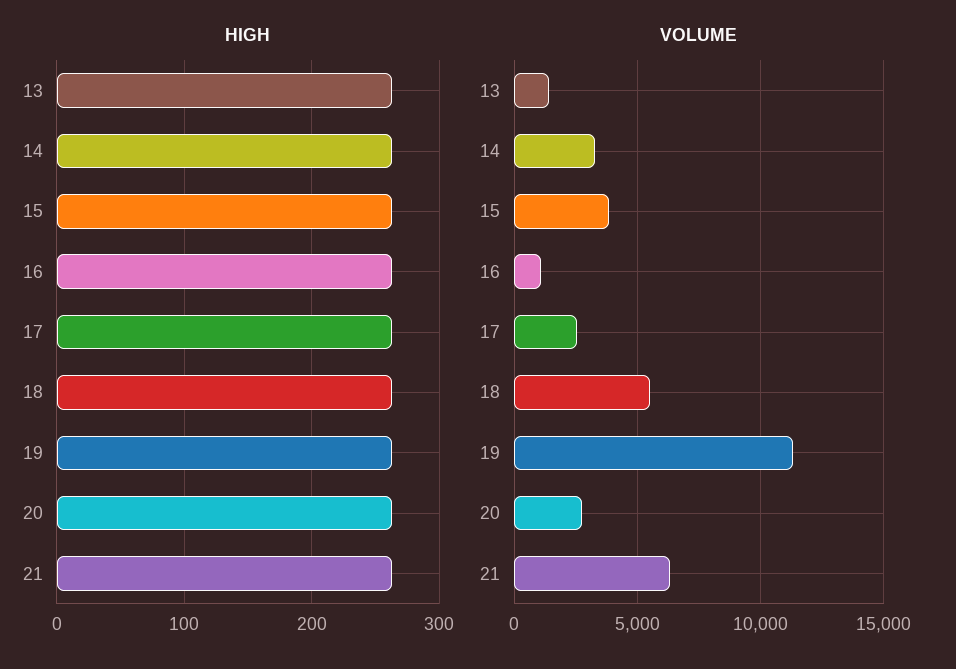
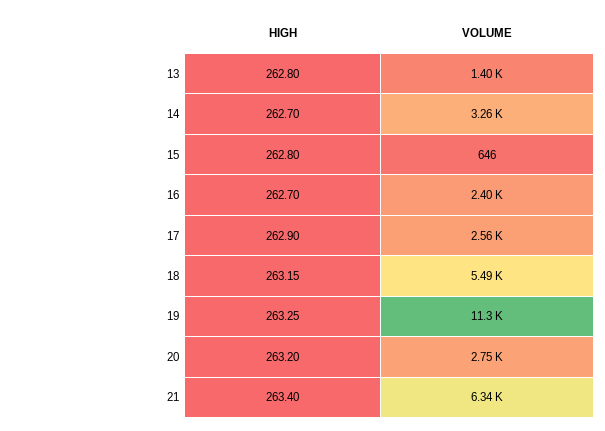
VOLUME, 15: 4000 -> 646
VOLUME, 16: 1000 -> 2400

